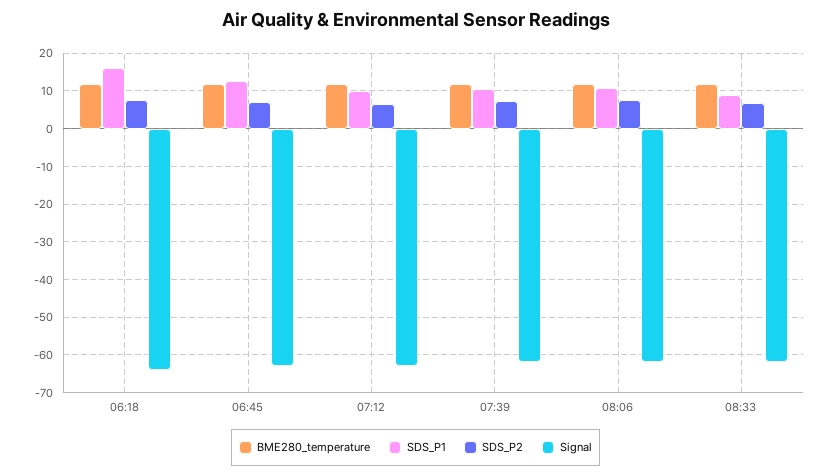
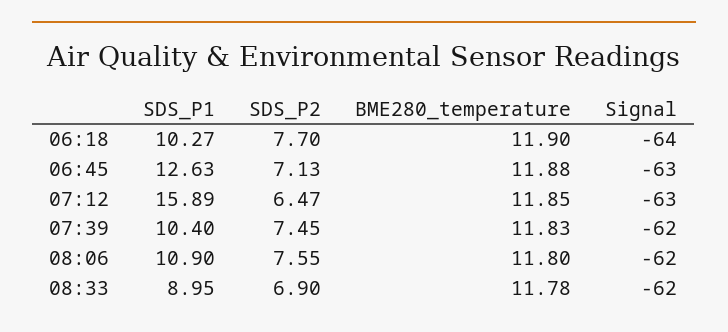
SDS_P1, 06:18: 16 -> 10.27
SDS_P1, 07:12: 10 -> 15.89

